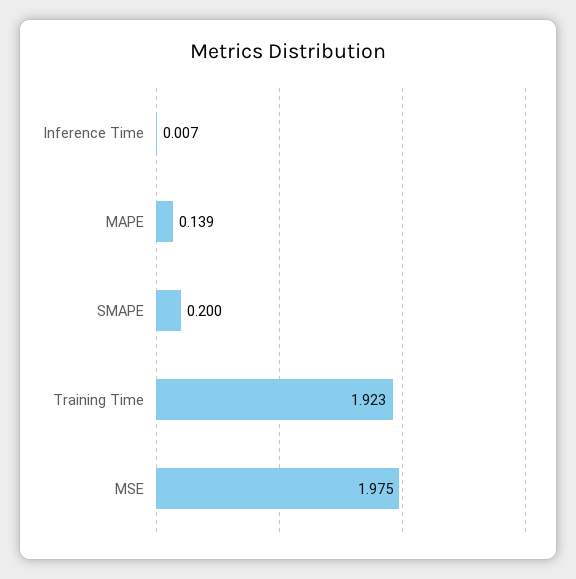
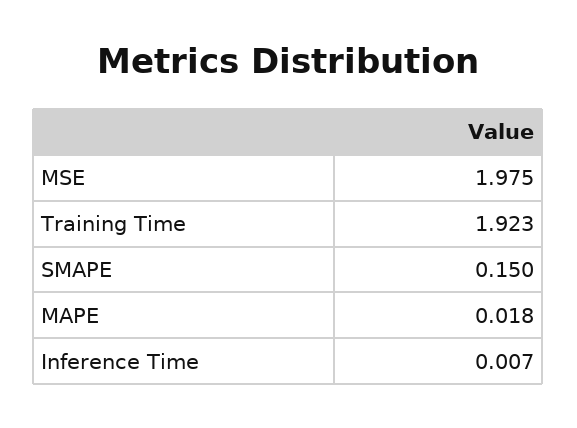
MAPE: 0.139 -> 0.018
SMAPE: 0.2 -> 0.15

